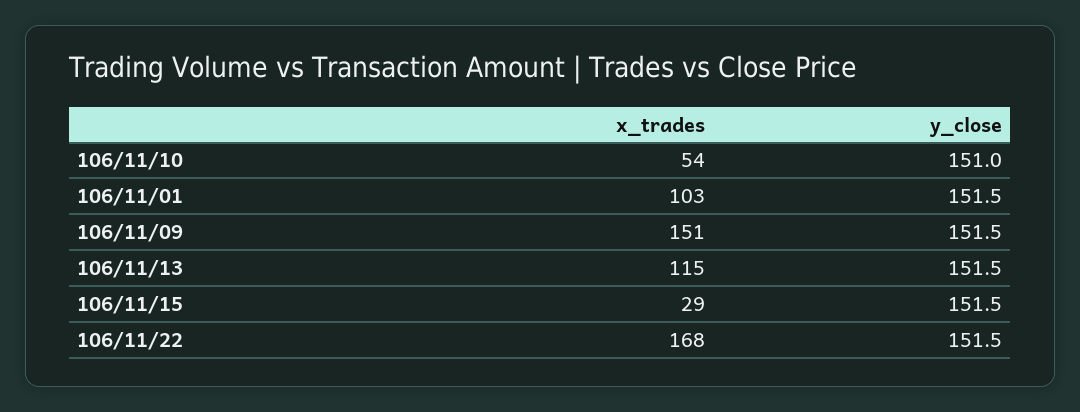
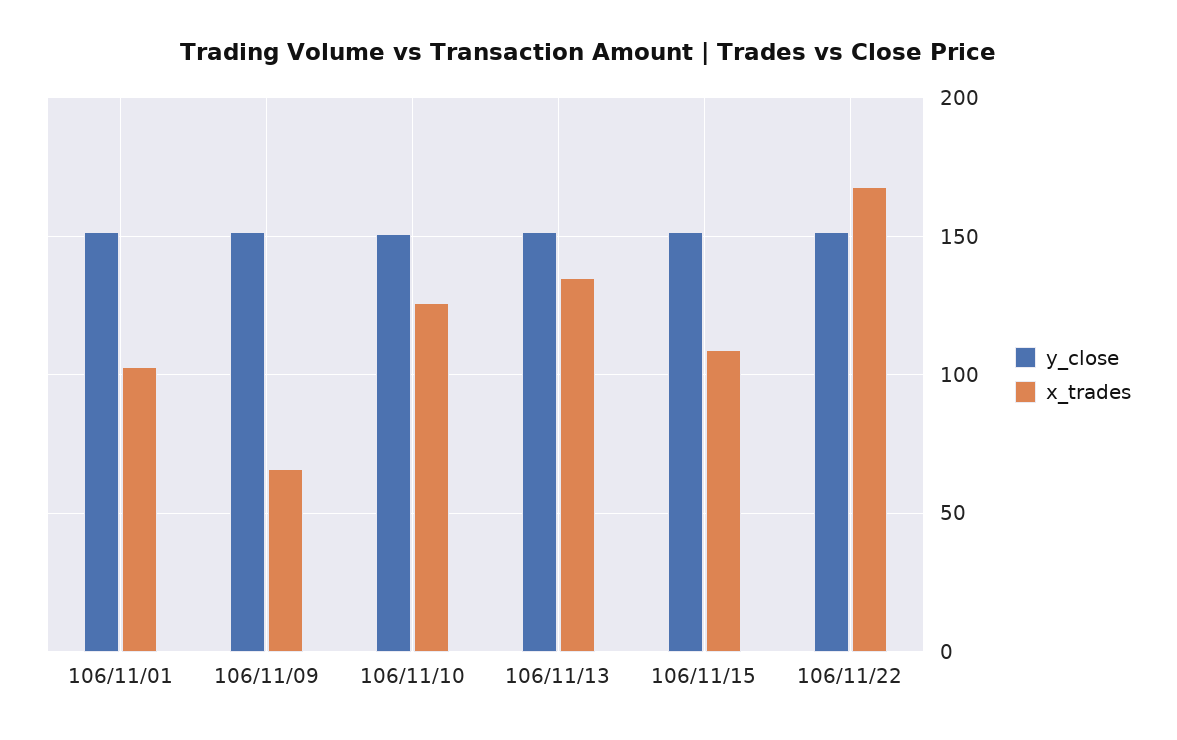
x_trades, 106/11/10: 54 -> 125
x_trades, 106/11/09: 151 -> 65
x_trades, 106/11/13: 115 -> 135
x_trades, 106/11/15: 29 -> 110

